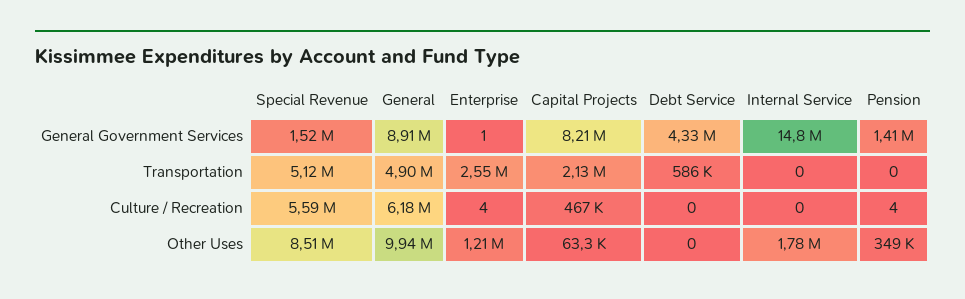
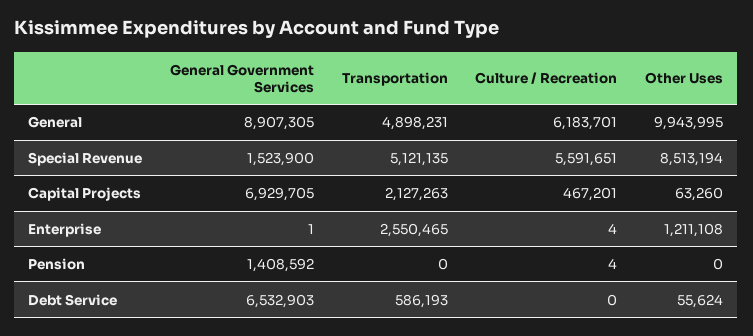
Capital Projects, General Government Services: 8210000 -> 6929705
Debt Service, General Government Services: 4330000 -> 6532903
Internal Service, General Government Services: 14800000 -> none
Internal Service, Transportation: 0 -> none
Internal Service, Culture / Recreation: 0 -> none
Debt Service, Other Uses: 0 -> 55624
Internal Service, Other Uses: 1780000 -> none
Pension, Other Uses: 349000 -> 0

